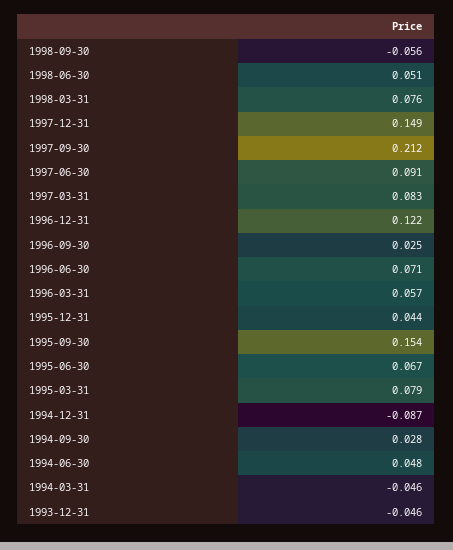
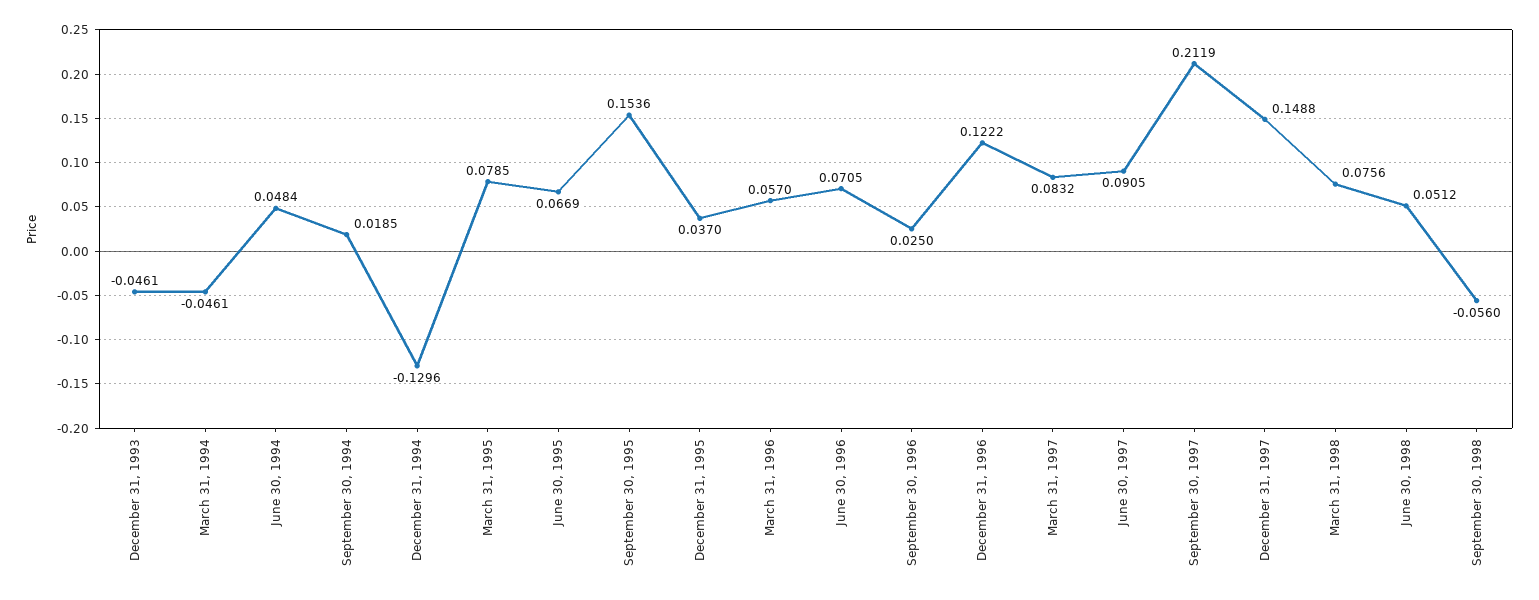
1995-12-31: 0.044 -> 0.037
1994-12-31: -0.087 -> -0.1296
1994-09-30: 0.028 -> 0.0185

